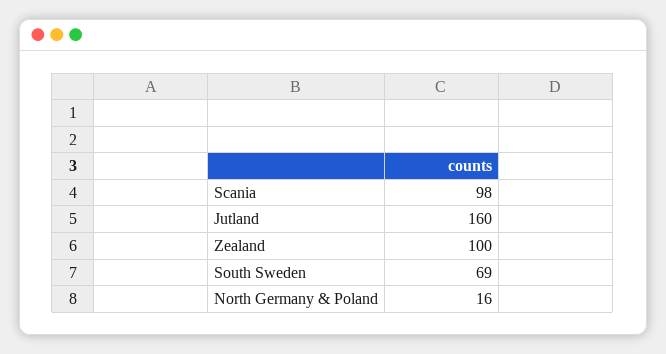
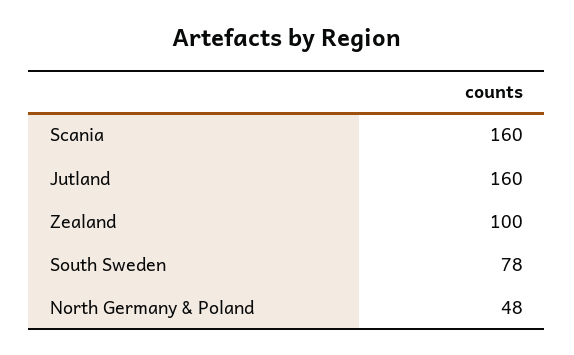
Scania: 98 -> 160
South Sweden: 69 -> 78
North Germany & Poland: 16 -> 48

